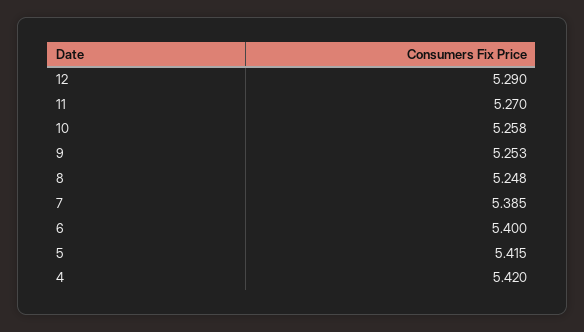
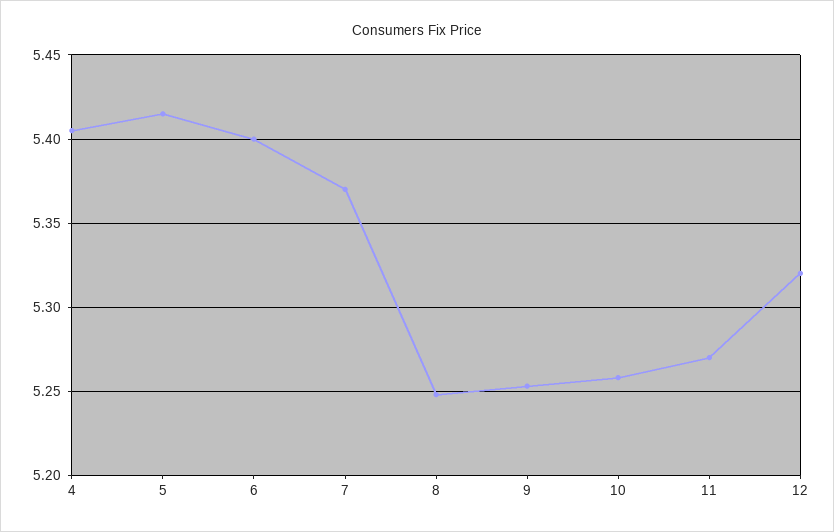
12: 5.29 -> 5.32
7: 5.385 -> 5.37
4: 5.42 -> 5.405

